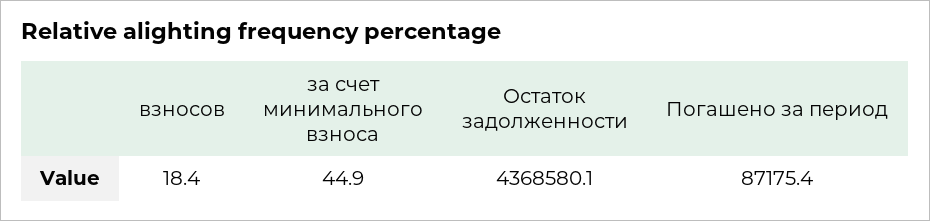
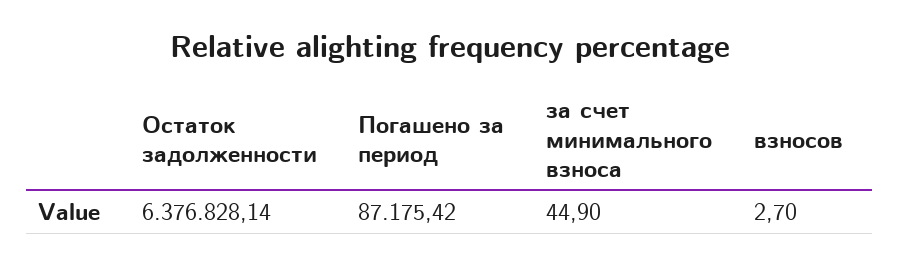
взносов: 18.4 -> 2.7
Остаток задолженности: 4368580.1 -> 6376828.14

